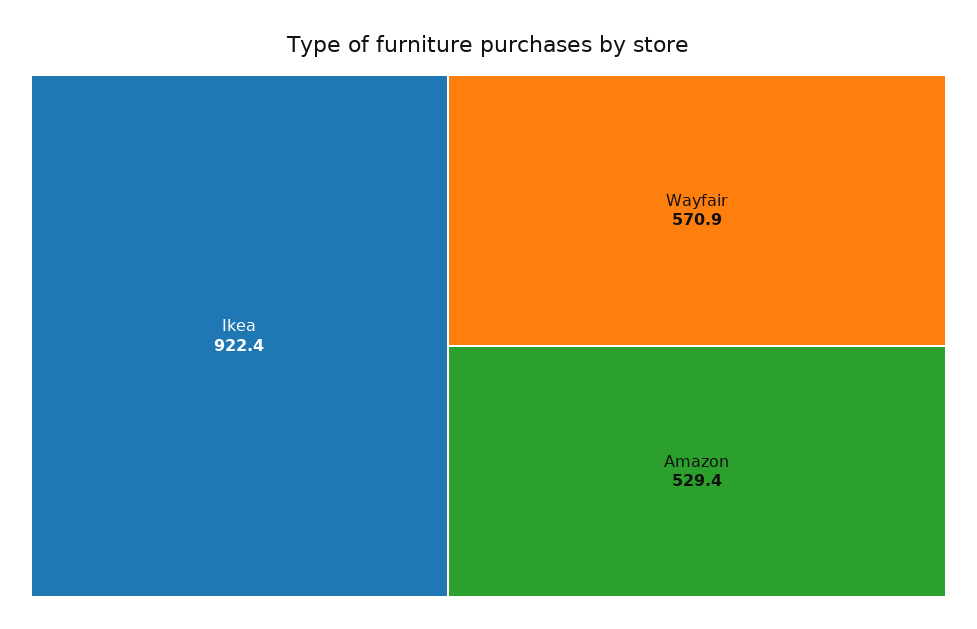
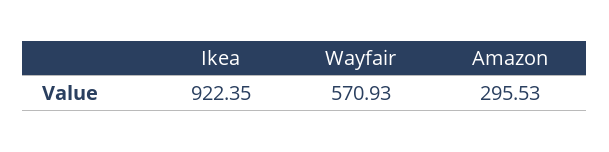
Amazon: 529.4 -> 295.53

